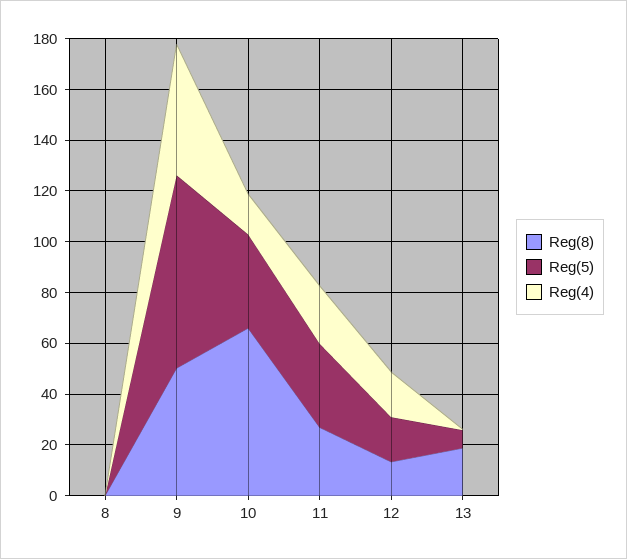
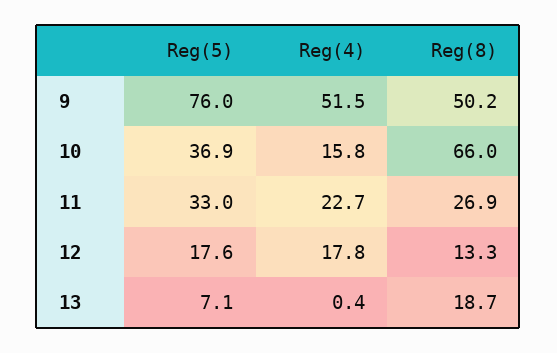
Reg(8), 8: 0 -> none
Reg(5), 8: 0 -> none
Reg(4), 8: 0 -> none

